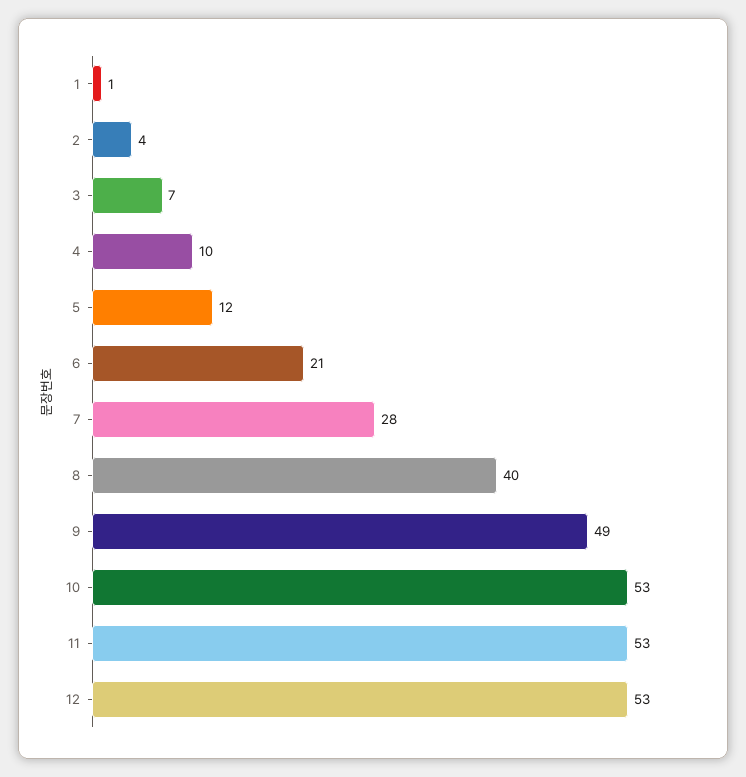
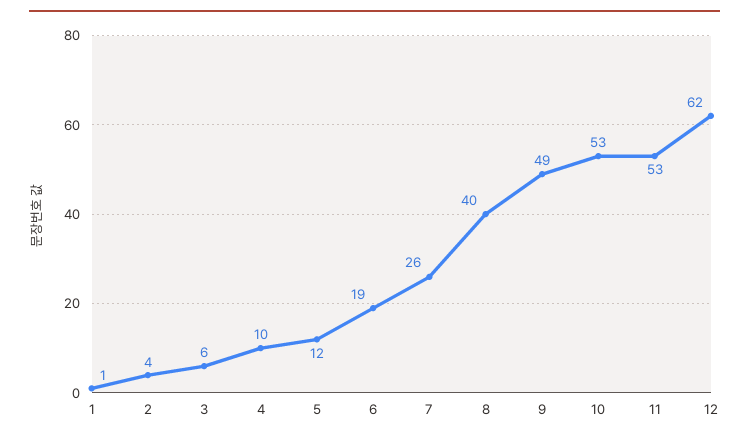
3: 7 -> 6
6: 21 -> 19
7: 28 -> 26
12: 53 -> 62

